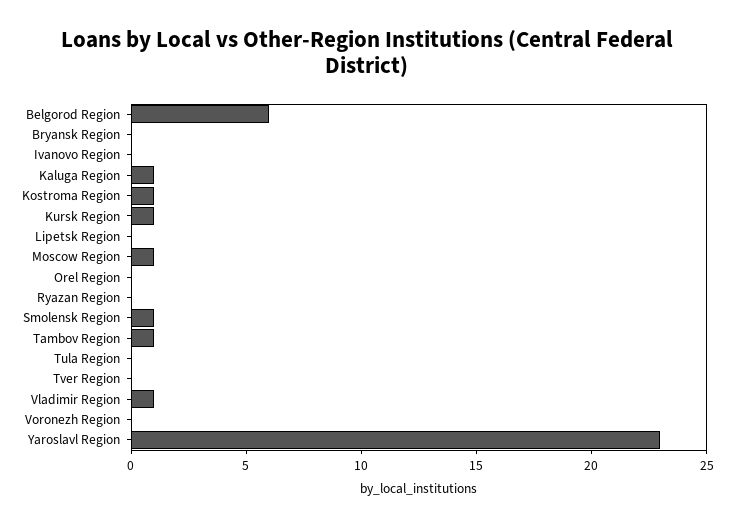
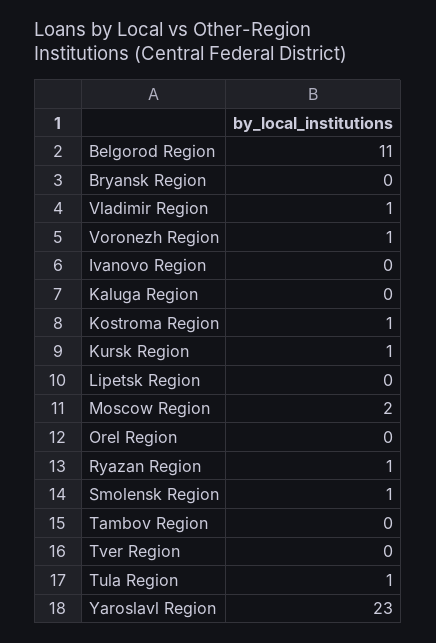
Belgorod Region: 6 -> 11
Kaluga Region: 1 -> 0
Moscow Region: 1 -> 2
Ryazan Region: 0 -> 1
Tambov Region: 1 -> 0
Tula Region: 0 -> 1
Voronezh Region: 0 -> 1

